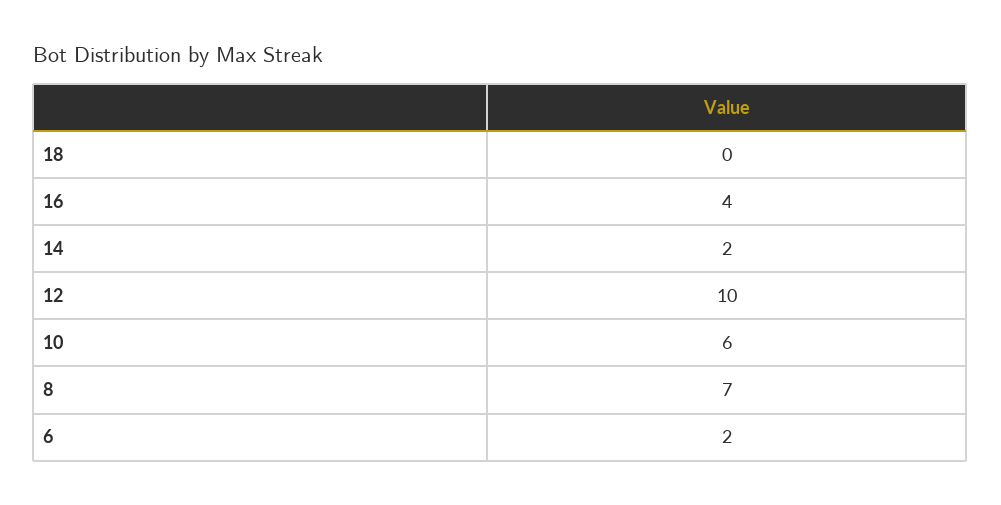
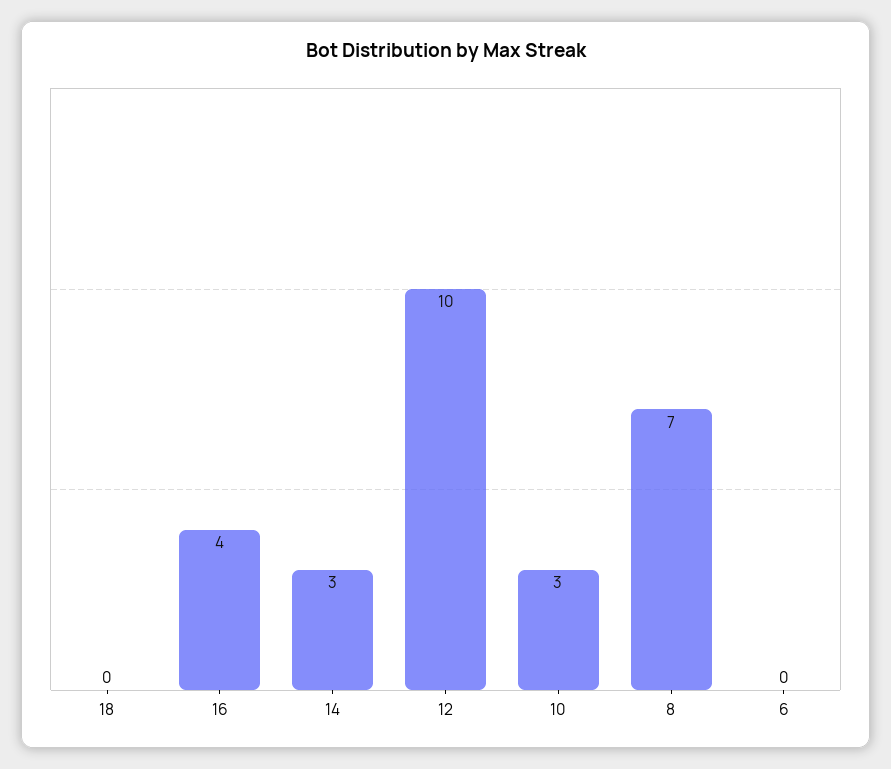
14: 2 -> 3
10: 6 -> 3
6: 2 -> 0

